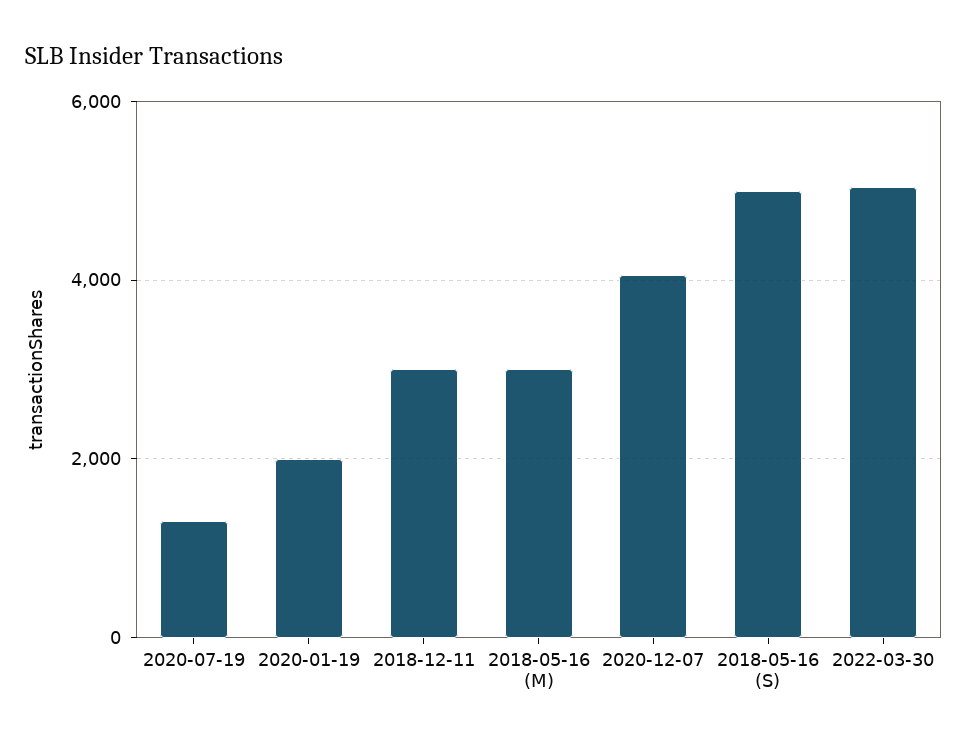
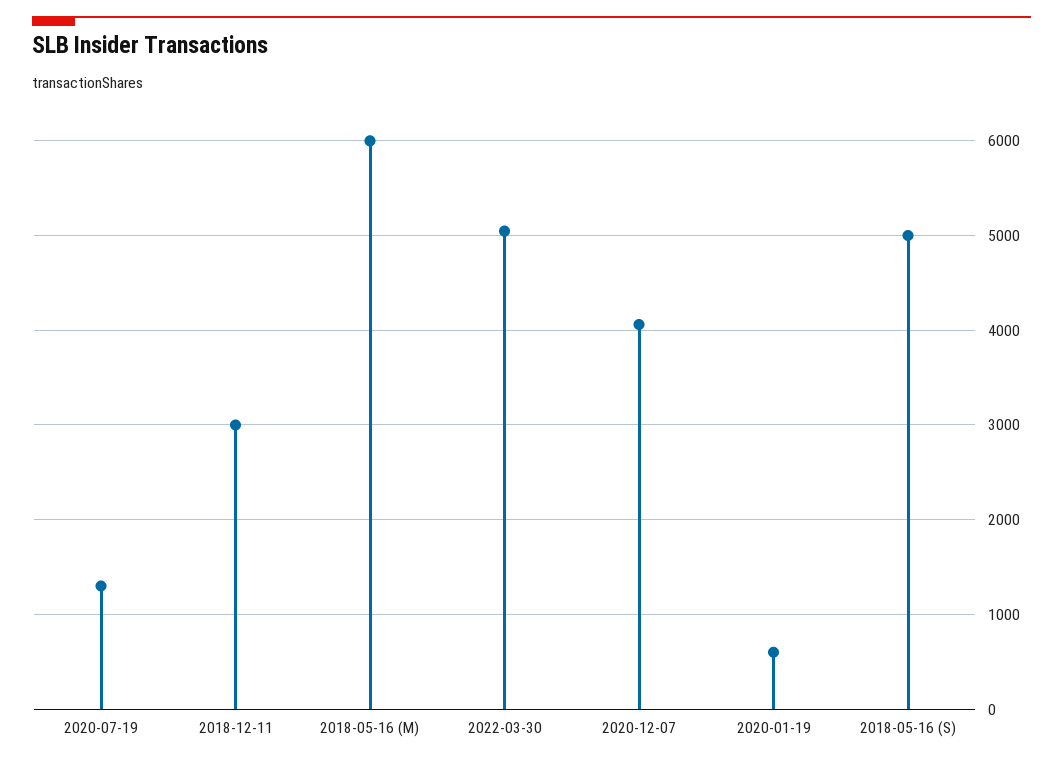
2020-01-19: 2000 -> 600
2018-05-16 (M): 3000 -> 6000

